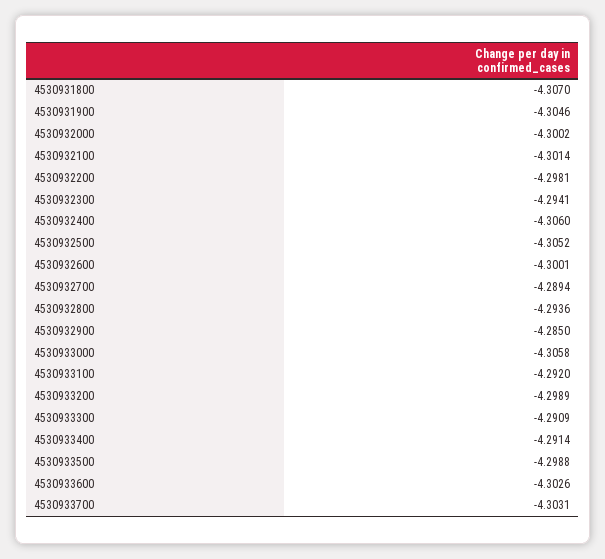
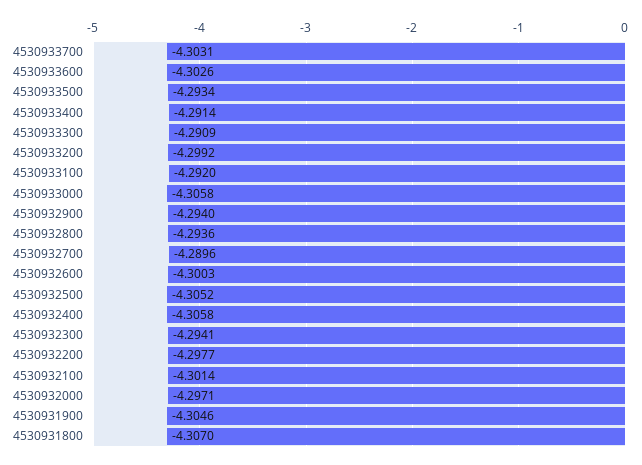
4530932000: -4.3002 -> -4.2971
4530932200: -4.2981 -> -4.2977
4530932400: -4.306 -> -4.3058
4530932600: -4.3001 -> -4.3003
4530932700: -4.2894 -> -4.2896
4530932900: -4.285 -> -4.294
4530933200: -4.2989 -> -4.2992
4530933500: -4.2988 -> -4.2934

